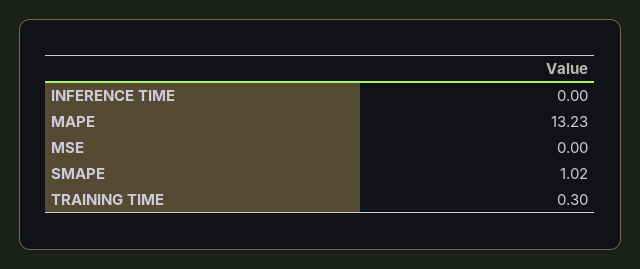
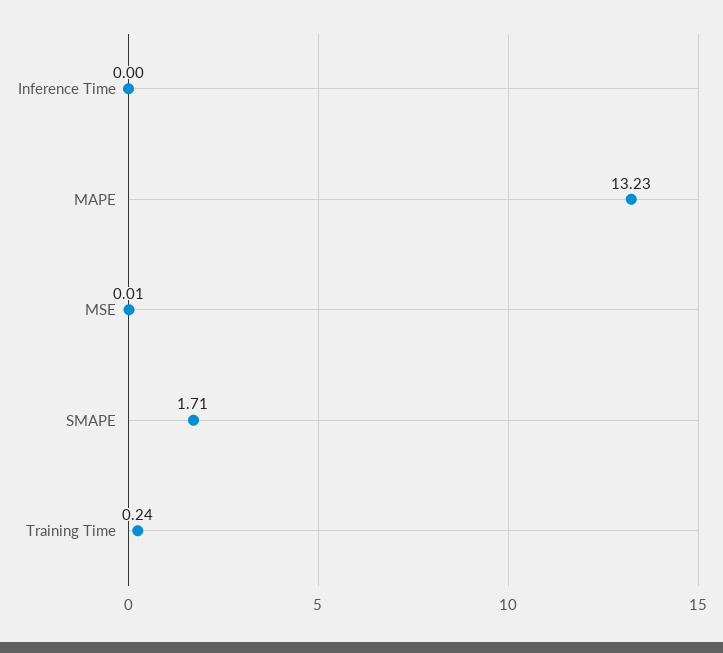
MSE: 0 -> 0.01
SMAPE: 1.02 -> 1.71
TRAINING TIME: 0.3 -> 0.24

